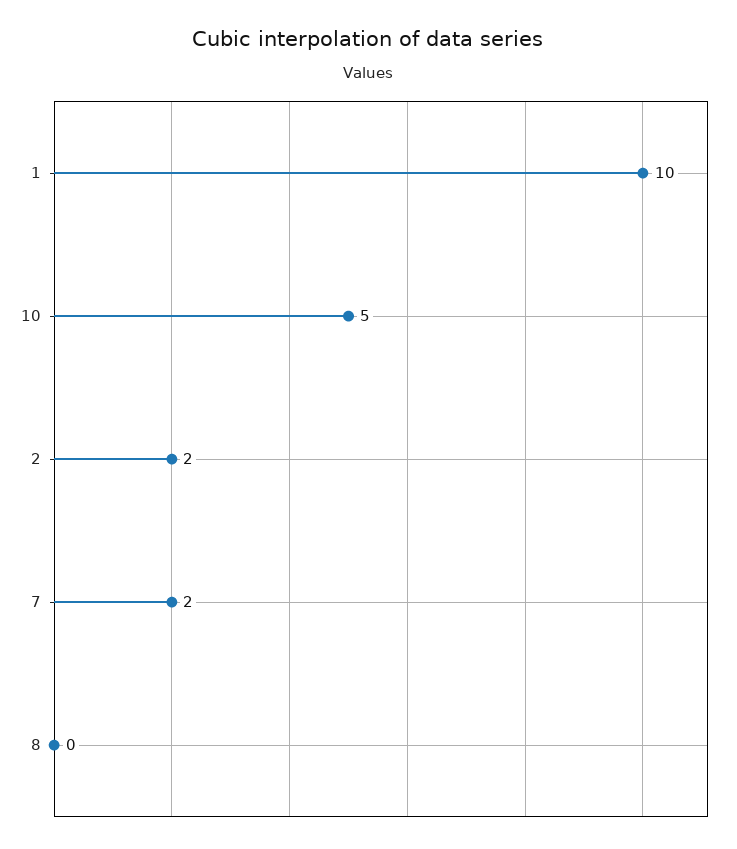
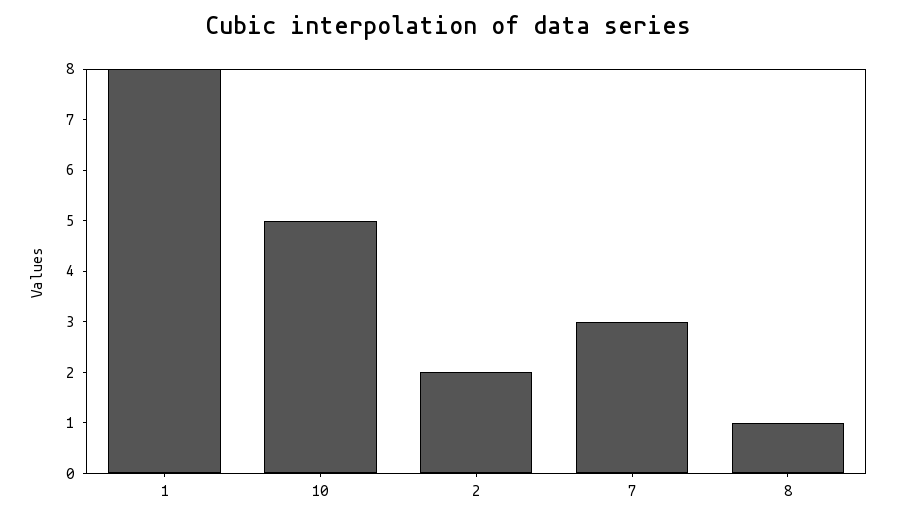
1: 10 -> 8
7: 2 -> 3
8: 0 -> 1

